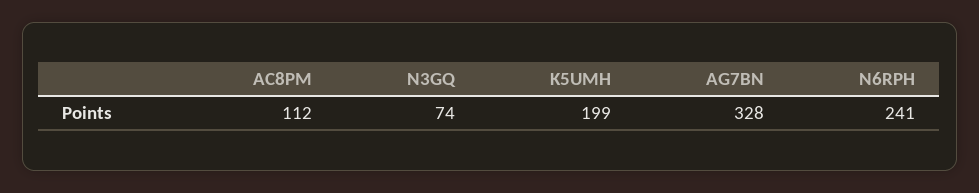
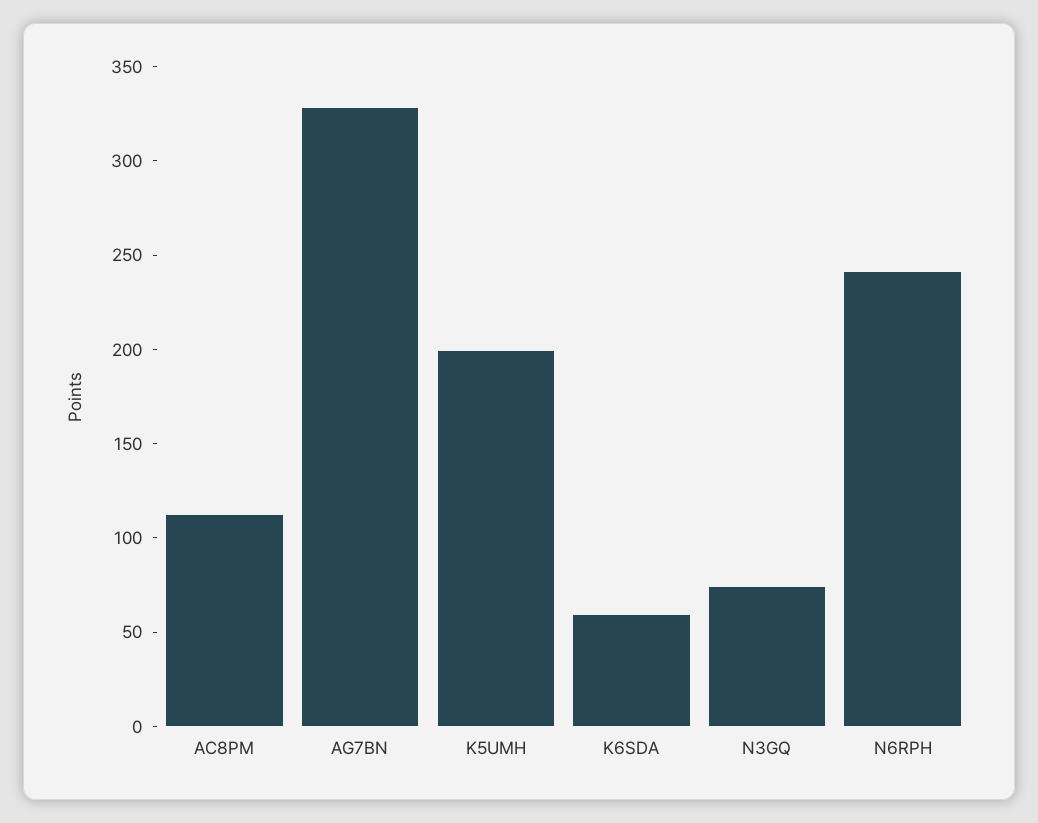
K6SDA: none -> 60

